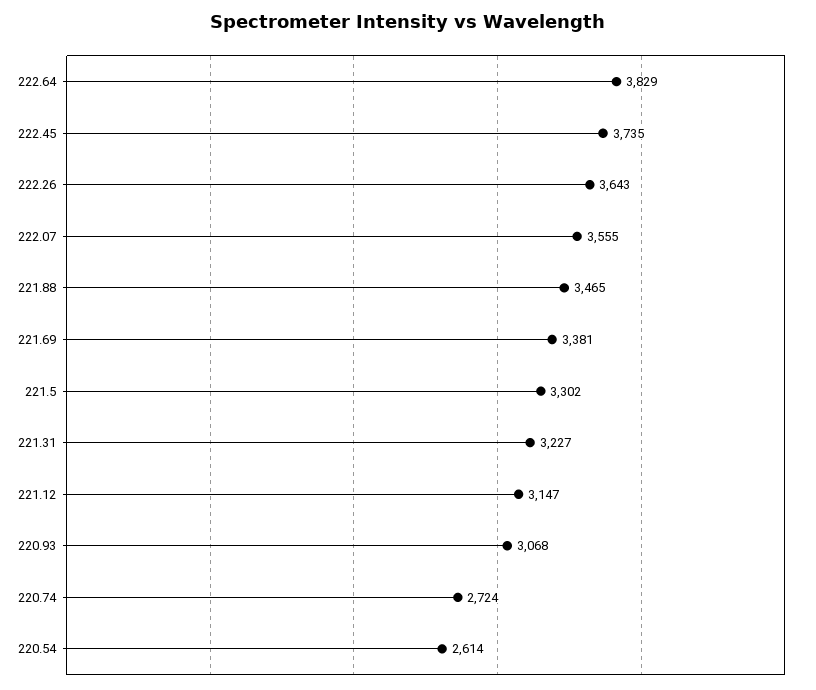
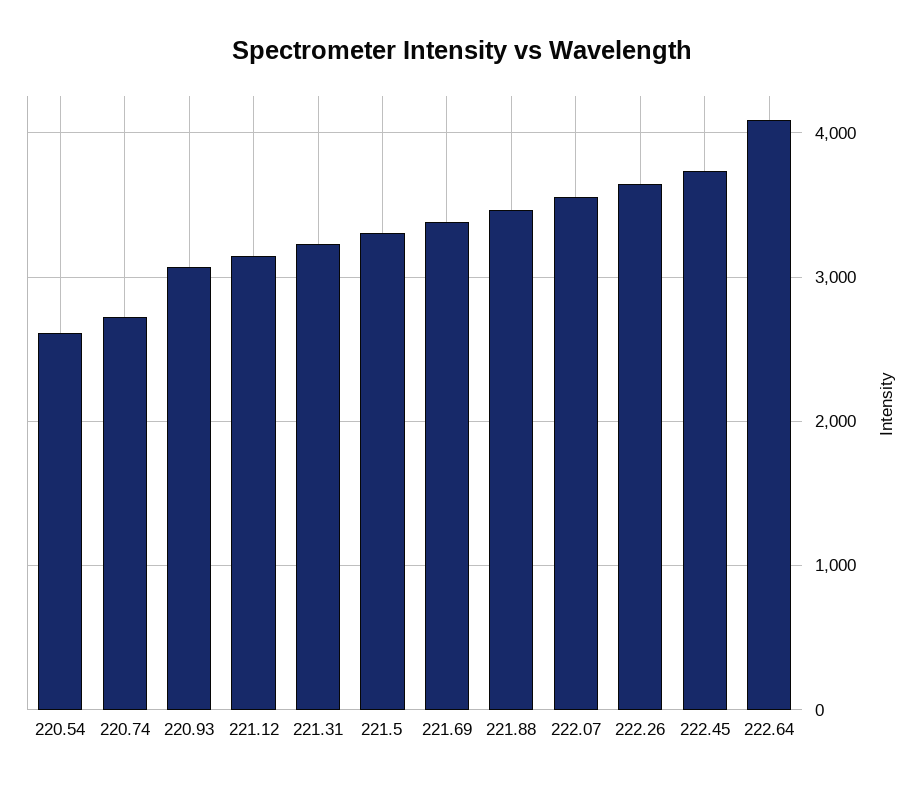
222.64: 3829 -> 4100

